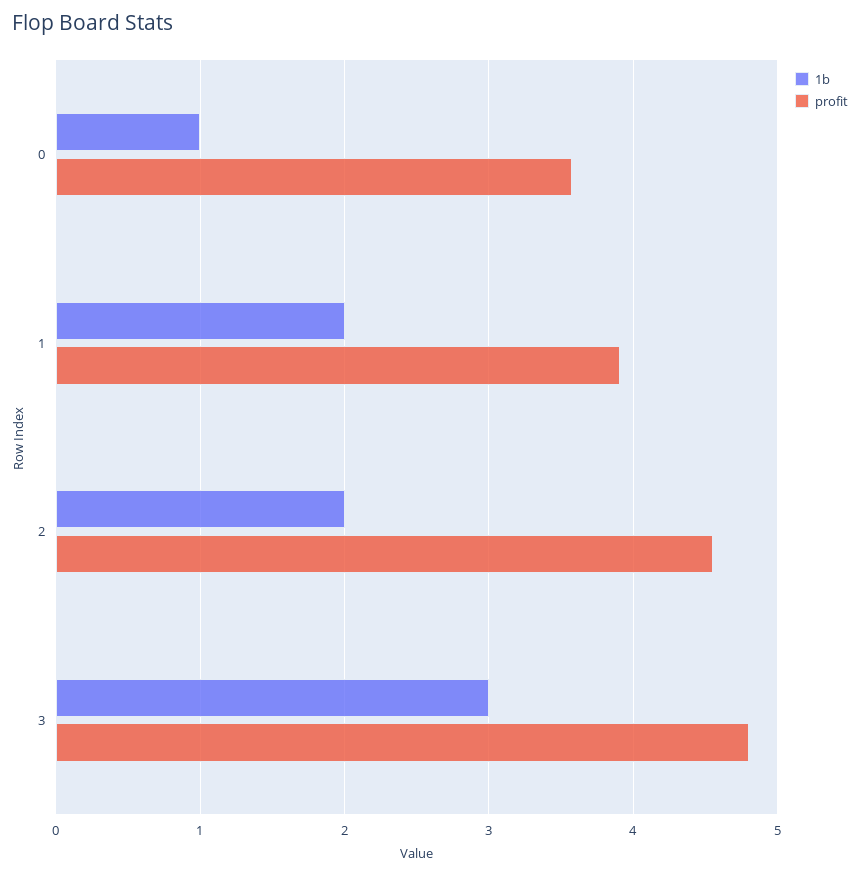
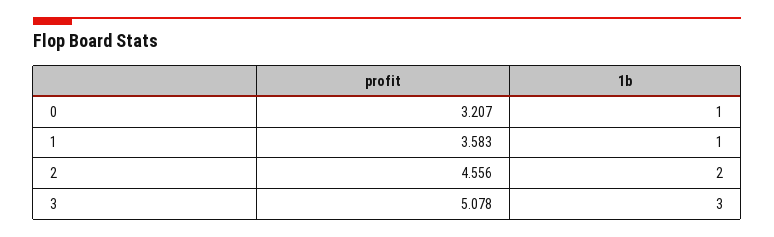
profit, 0: 3.6 -> 3.207
1b, 1: 2 -> 1
profit, 1: 3.9 -> 3.583
profit, 3: 4.8 -> 5.078

